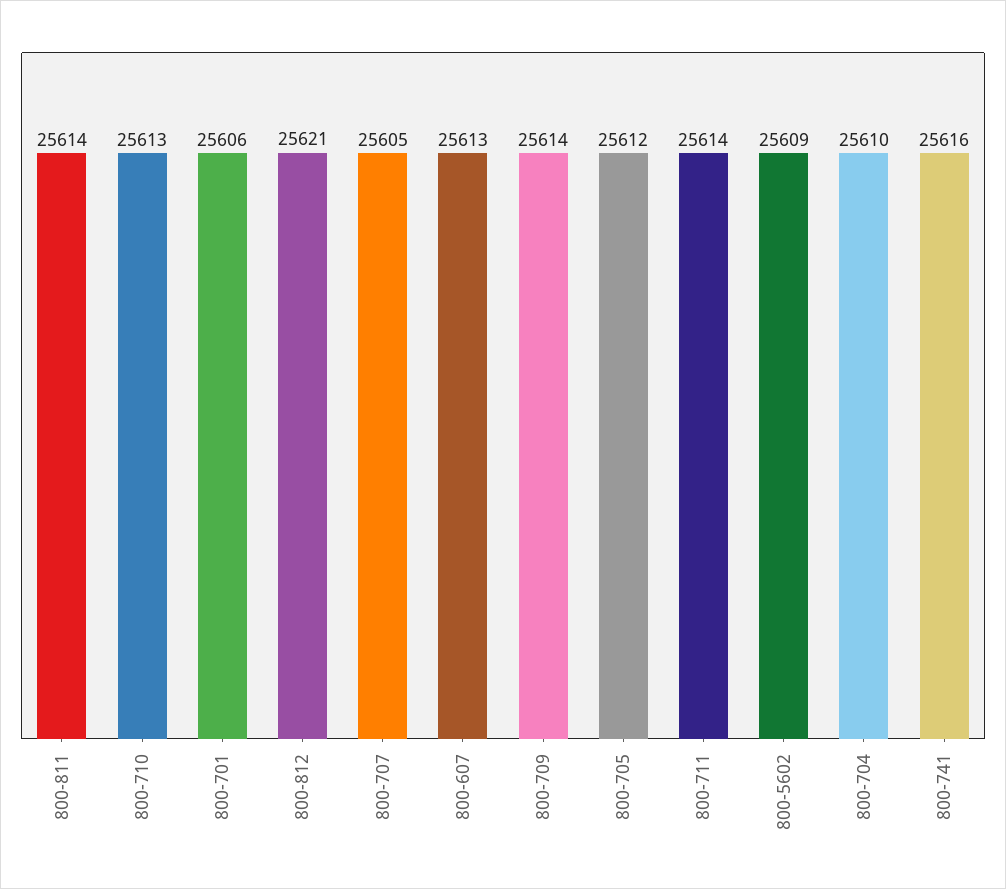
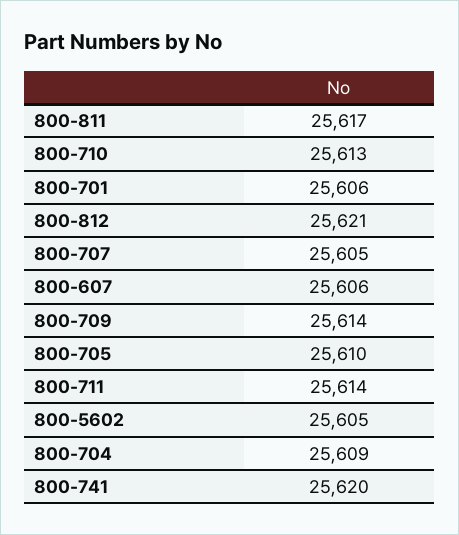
800-811: 25614 -> 25617
800-607: 25613 -> 25606
800-705: 25612 -> 25610
800-5602: 25609 -> 25605
800-704: 25610 -> 25609
800-741: 25616 -> 25620

